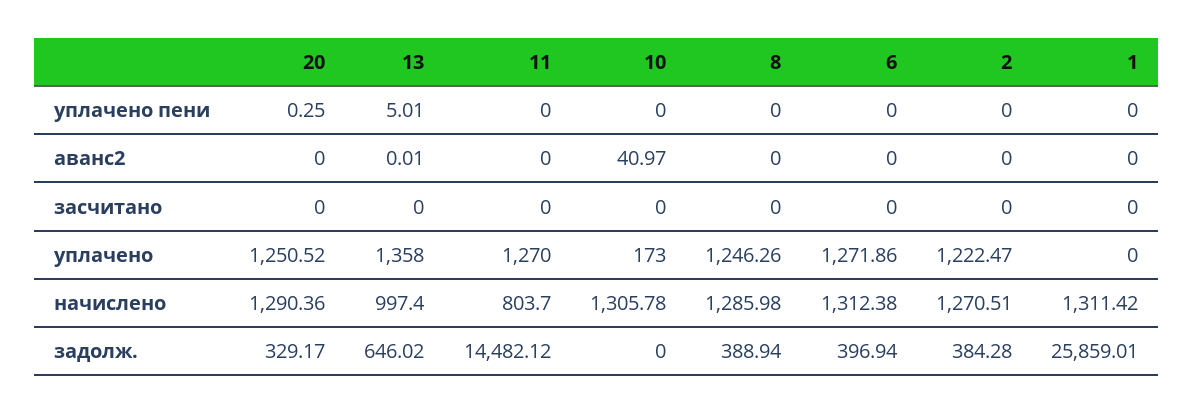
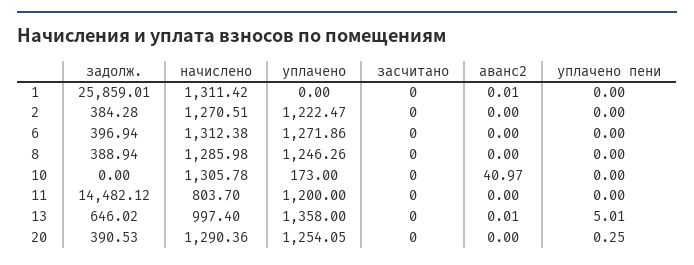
1, аванс2: 0 -> 0.01
20, уплачено: 1250.52 -> 1254.05
11, уплачено: 1270 -> 1200
20, задолж.: 329.17 -> 390.53

